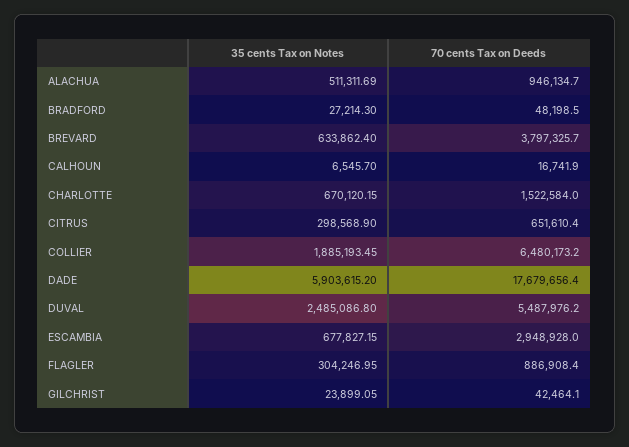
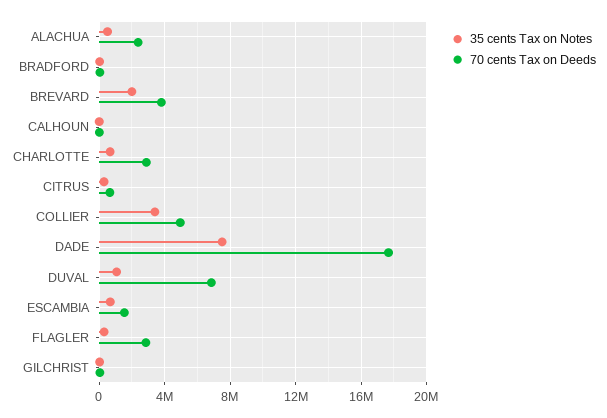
70 cents Tax on Deeds, ALACHUA: 946134.7 -> 2500000
35 cents Tax on Notes, BREVARD: 633862.4 -> 2000000
70 cents Tax on Deeds, CHARLOTTE: 1522584 -> 3000000
35 cents Tax on Notes, COLLIER: 1885193.45 -> 3500000
70 cents Tax on Deeds, COLLIER: 6480173.2 -> 5000000
35 cents Tax on Notes, DADE: 5903615.2 -> 7500000
35 cents Tax on Notes, DUVAL: 2485086.8 -> 1000000
70 cents Tax on Deeds, DUVAL: 5487976.2 -> 7000000
70 cents Tax on Deeds, ESCAMBIA: 2948928 -> 1500000
70 cents Tax on Deeds, FLAGLER: 886908.4 -> 3000000

